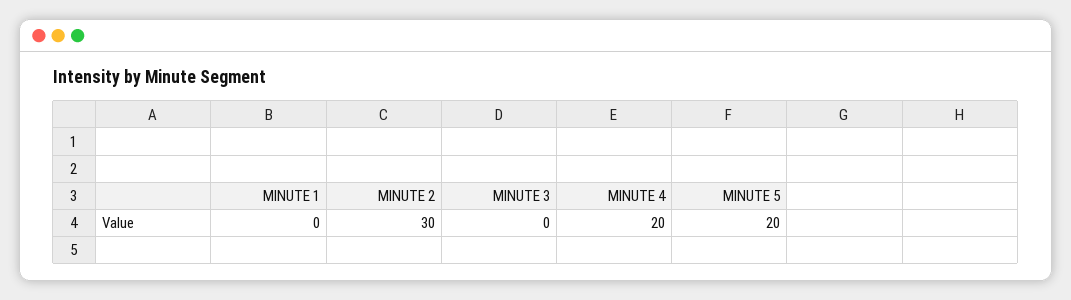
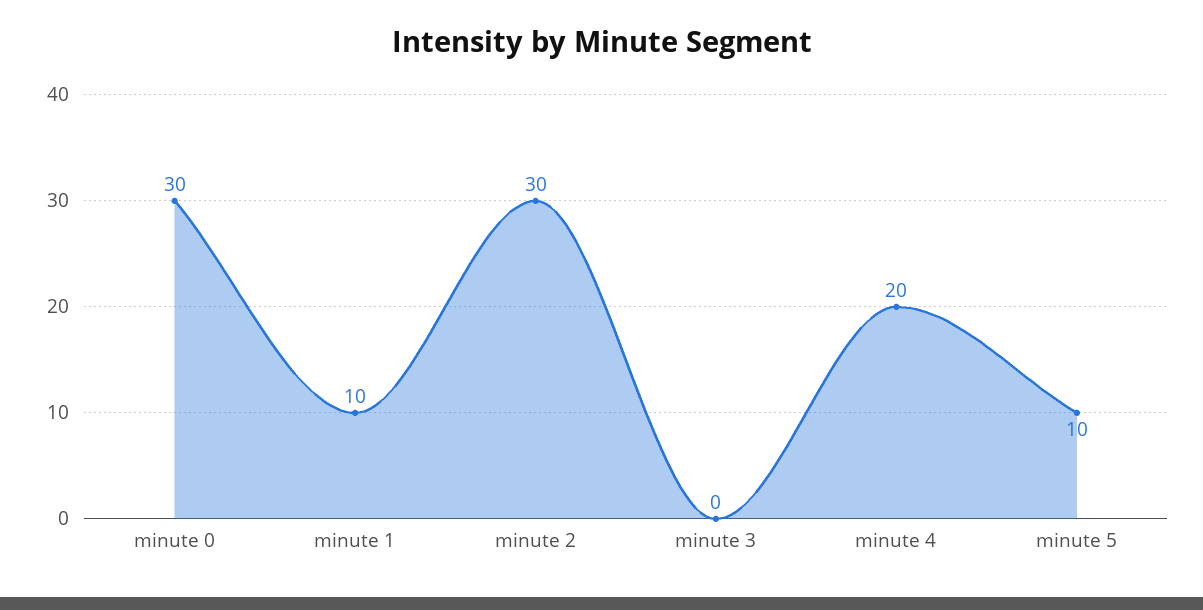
MINUTE 1: 0 -> 10
MINUTE 5: 20 -> 10
minute 0: none -> 30

